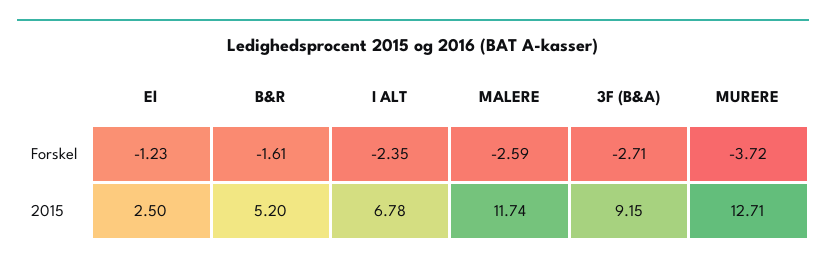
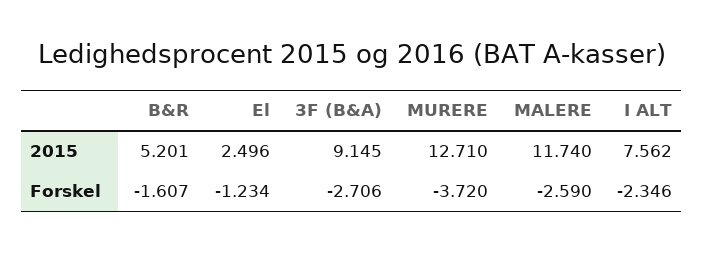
I ALT, 2015: 6.78 -> 7.562

